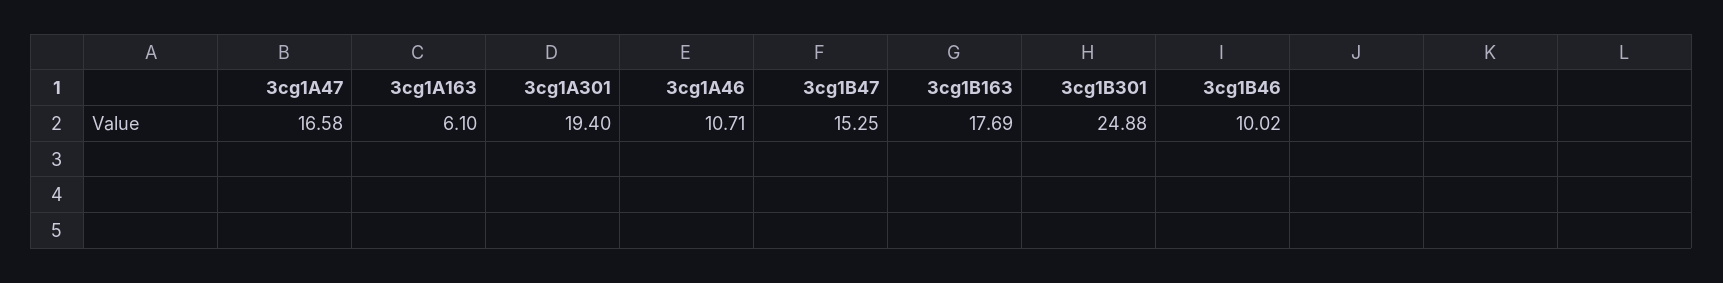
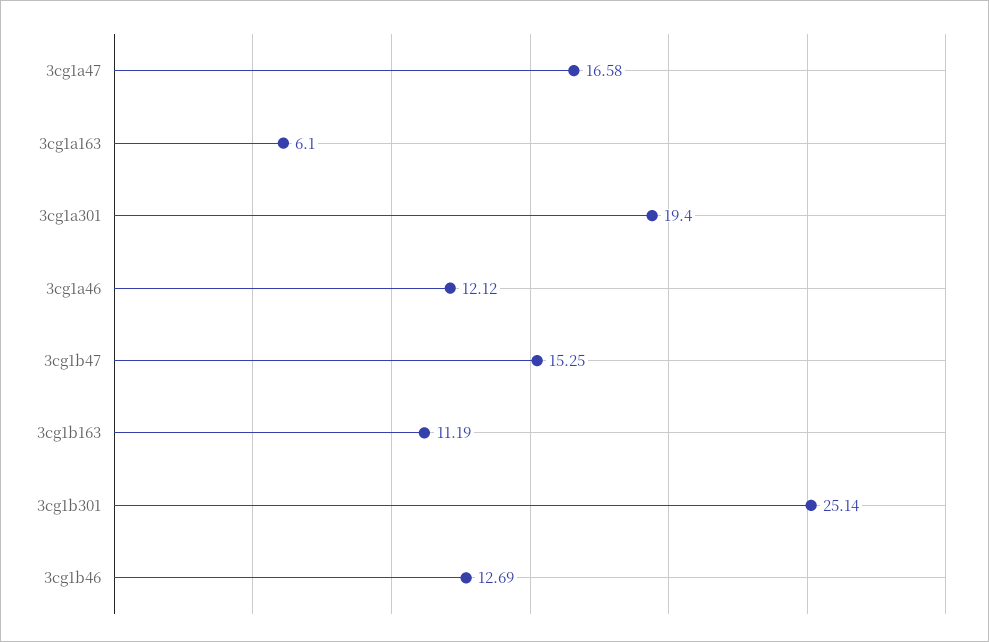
3cg1A46: 10.71 -> 12.12
3cg1B163: 17.69 -> 11.19
3cg1B301: 24.88 -> 25.14
3cg1B46: 10.02 -> 12.69

